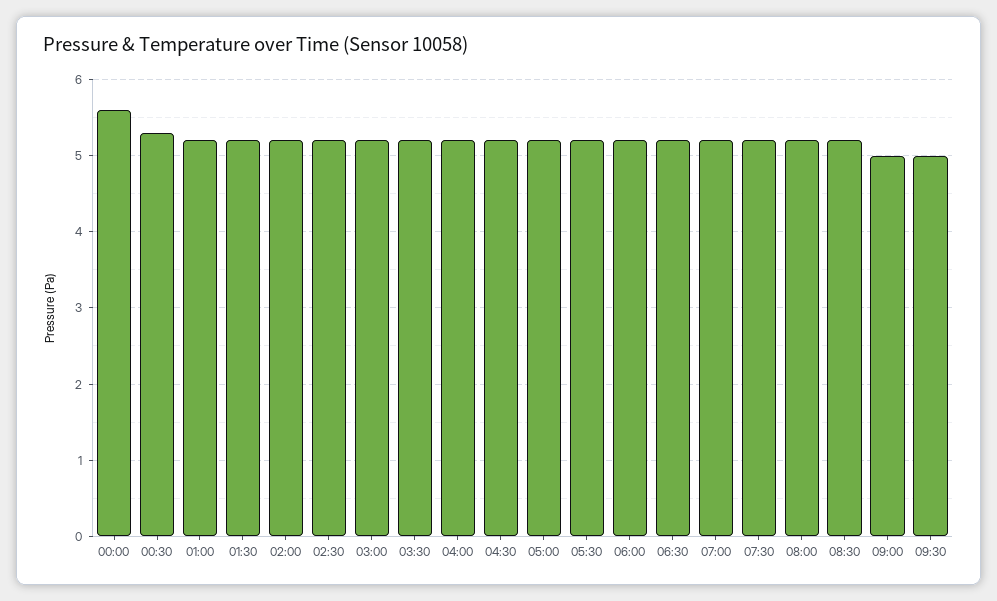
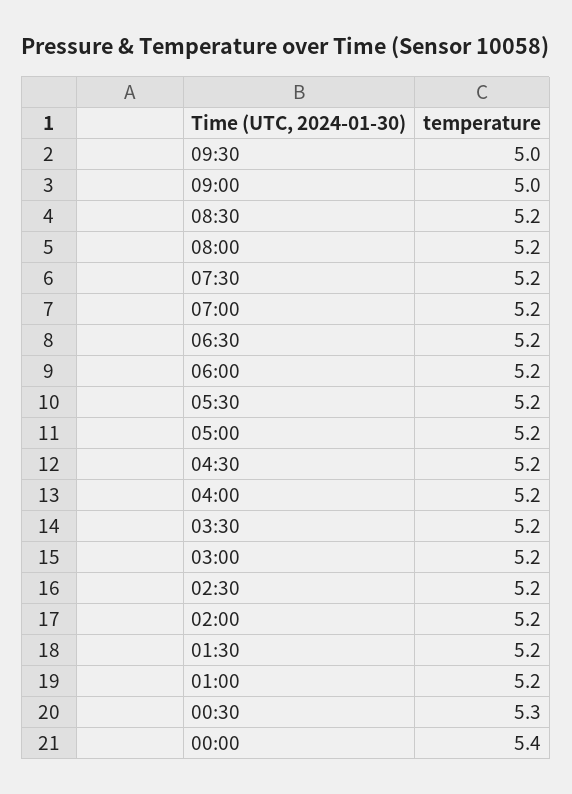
00:00: 5.6 -> 5.4

